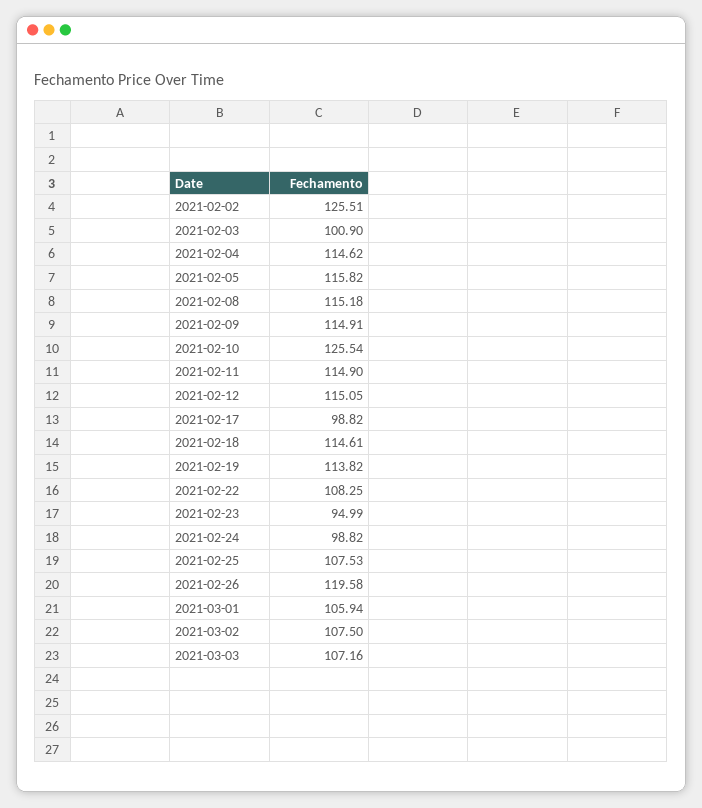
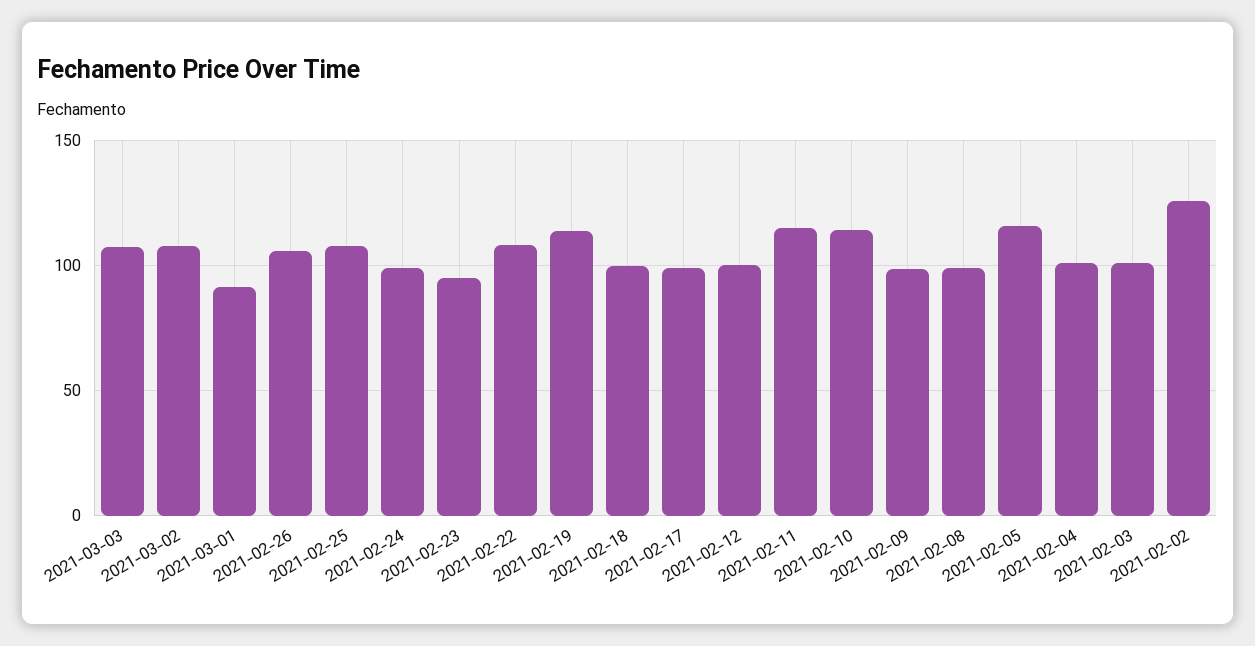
2021-02-04: 114.62 -> 100
2021-02-08: 115.18 -> 100
2021-02-09: 114.91 -> 100
2021-02-10: 125.54 -> 115
2021-02-12: 115.05 -> 100
2021-02-18: 114.61 -> 100
2021-02-26: 119.58 -> 105
2021-03-01: 105.94 -> 90

